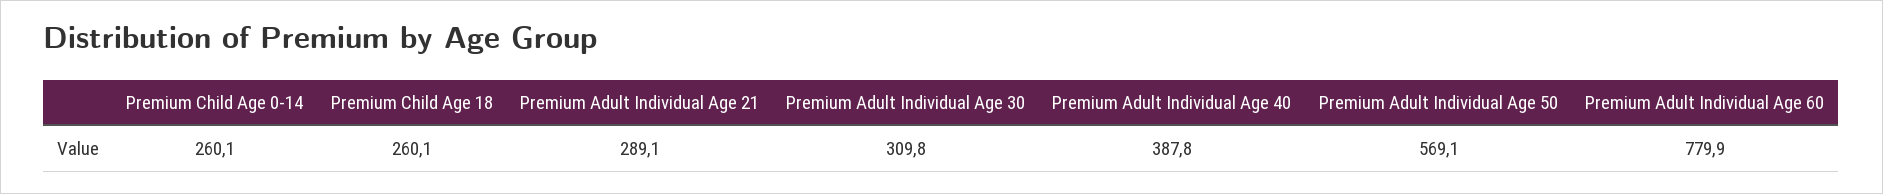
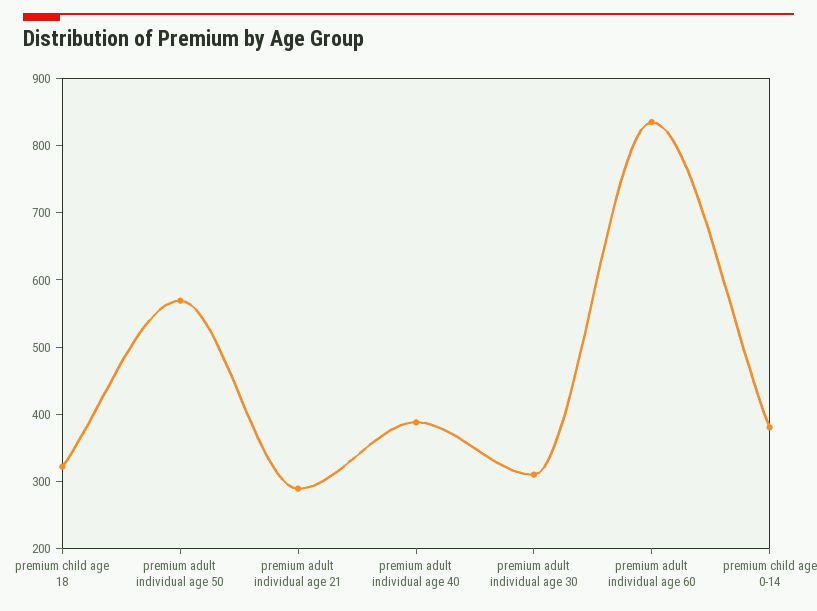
Premium Child Age 0-14: 260.1 -> 380
Premium Child Age 18: 260.1 -> 320
Premium Adult Individual Age 60: 779.9 -> 840

